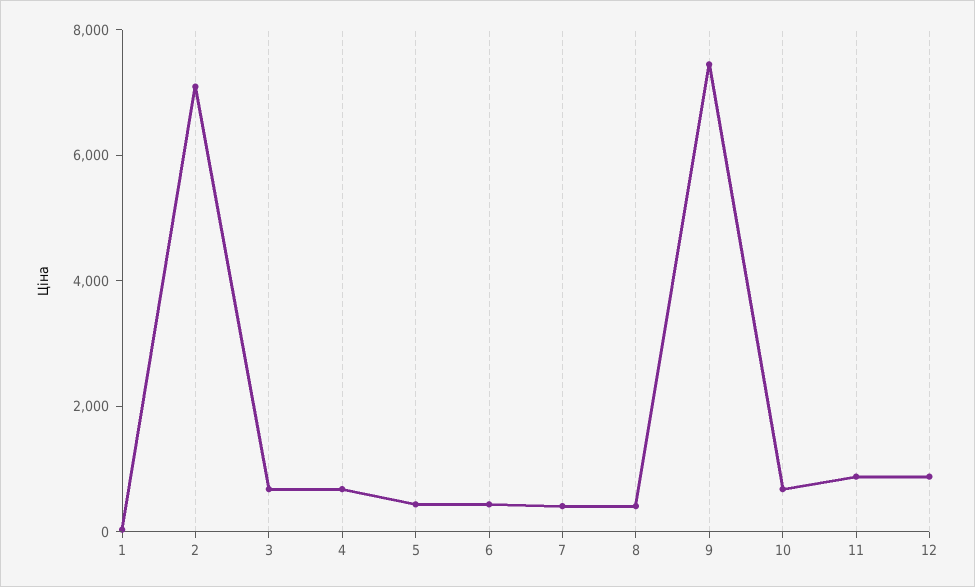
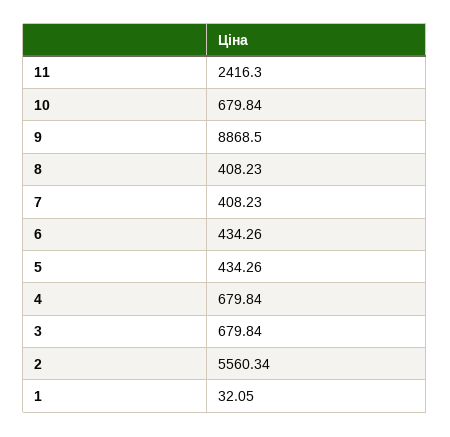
2: 7000 -> 5560.34
9: 7500 -> 8868.5
11: 1000 -> 2416.3
12: 1000 -> none

